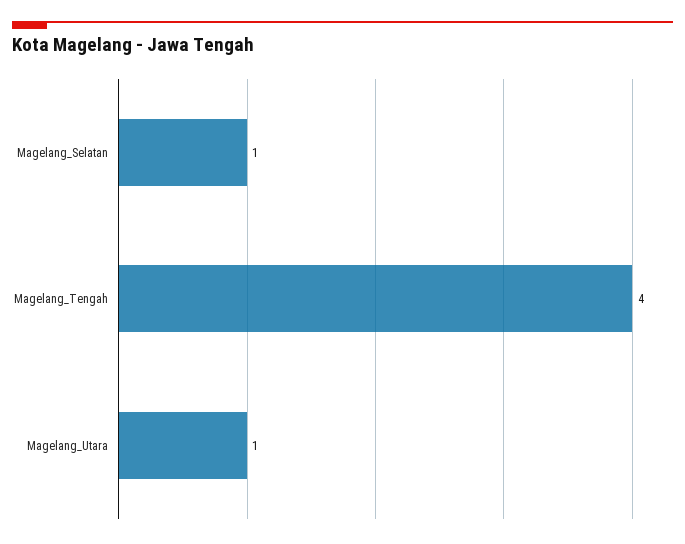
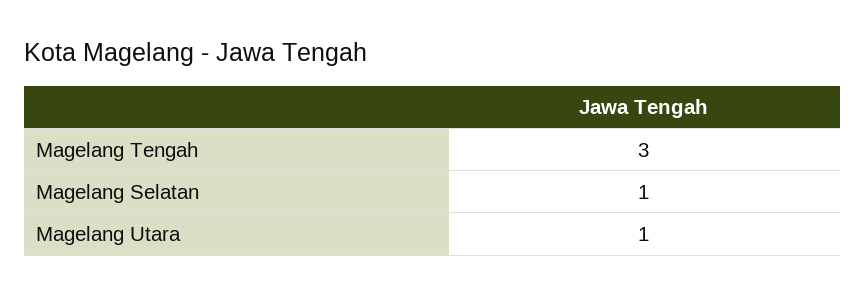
Magelang_Tengah: 4 -> 3

